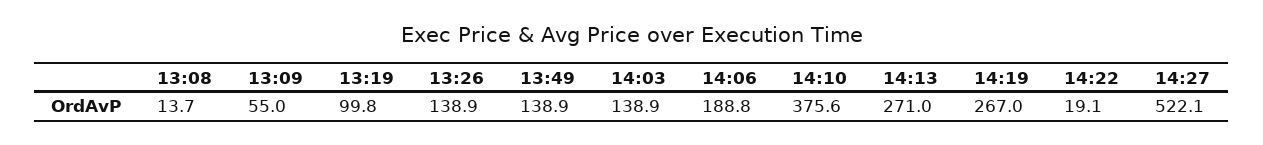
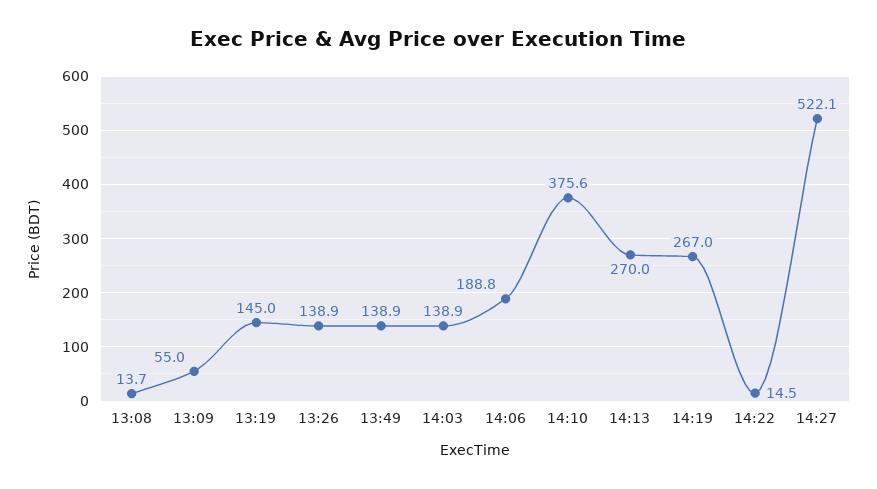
13:19: 99.8 -> 145
14:13: 271 -> 270
14:22: 19.1 -> 14.5

